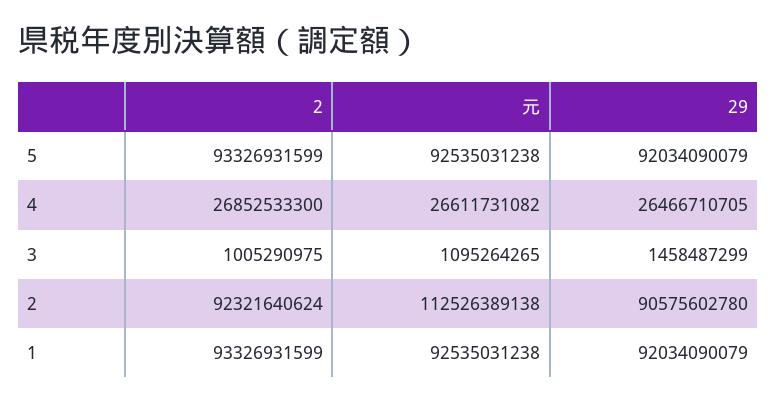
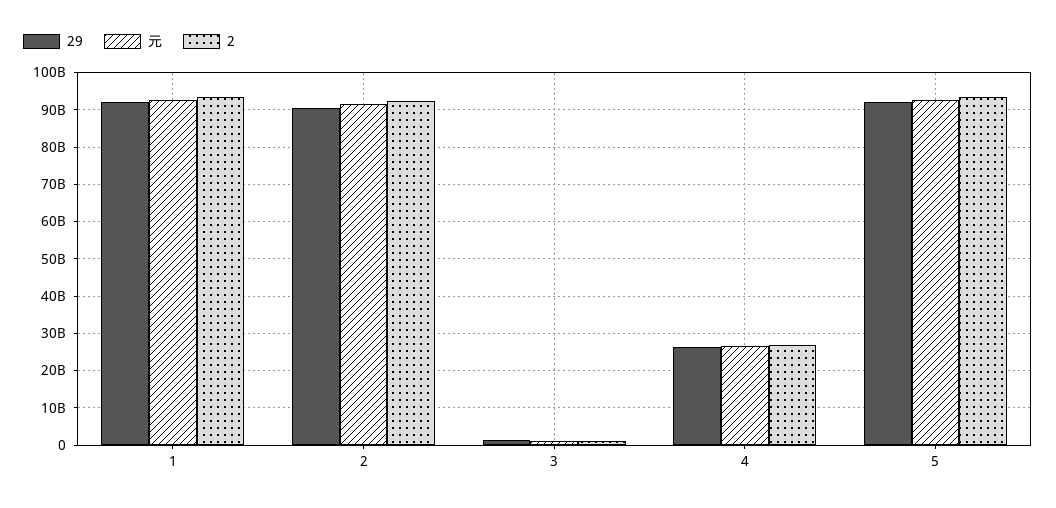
元, 2: 112526389138 -> 92000000000

